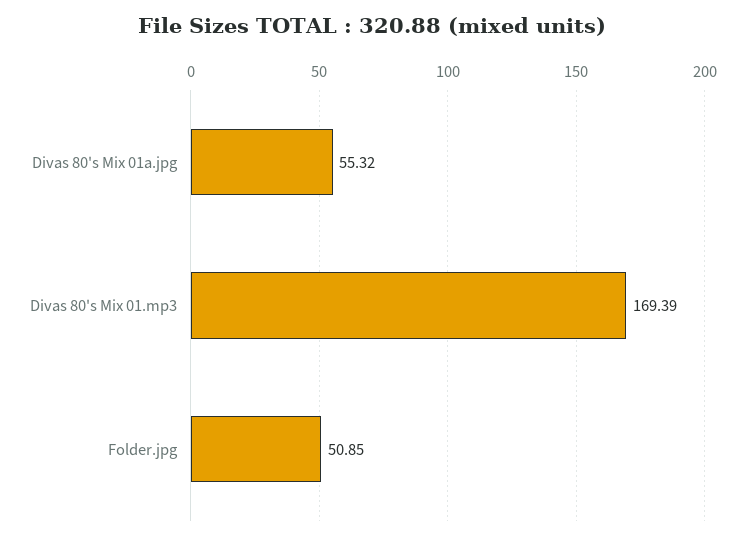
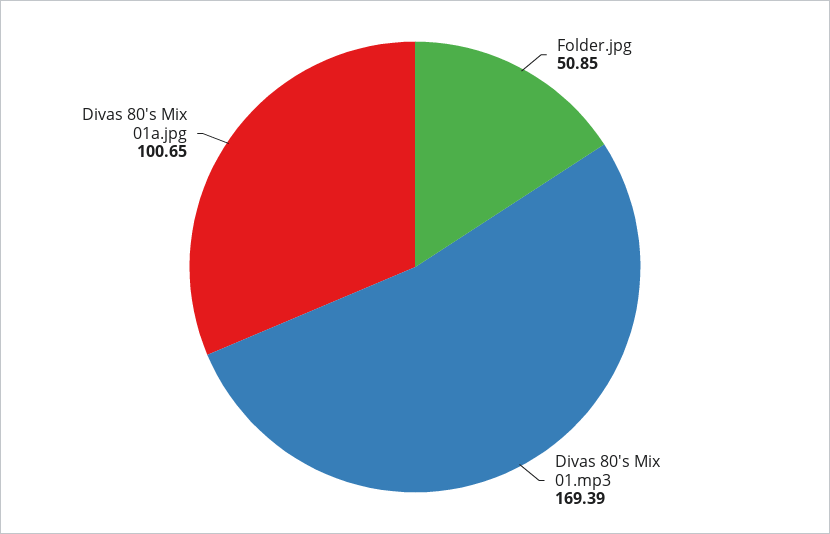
Divas 80's Mix 01a.jpg: 55.32 -> 100.65

